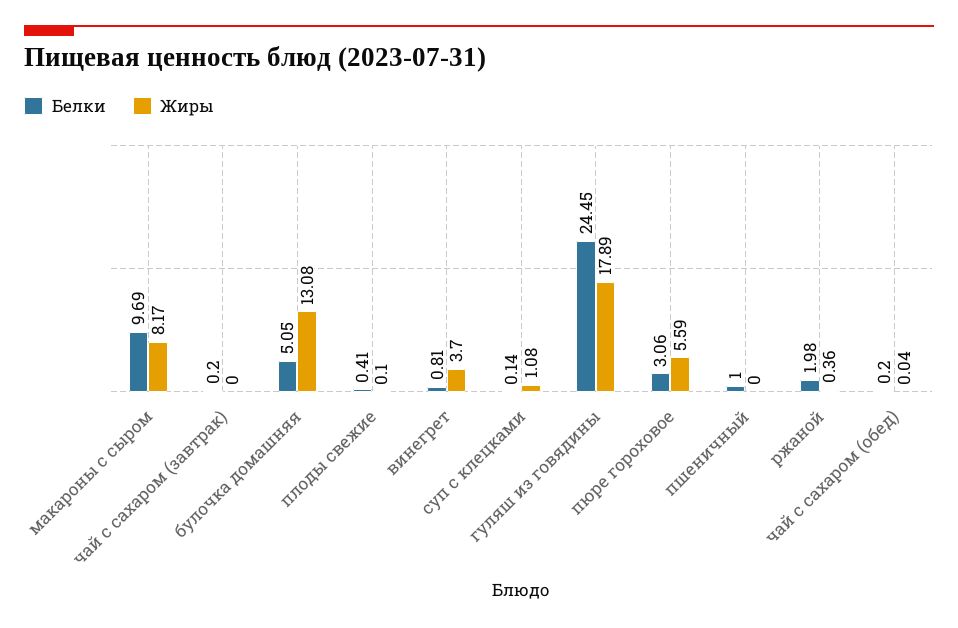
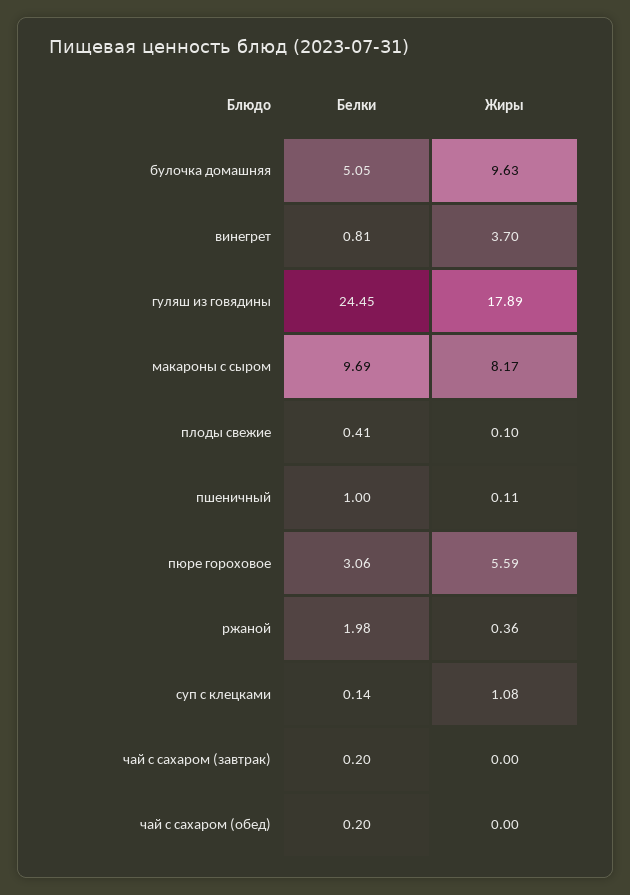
Жиры, булочка домашняя: 13.08 -> 9.63
Жиры, пшеничный: 0 -> 0.11
Жиры, чай с сахаром (обед): 0.04 -> 0

